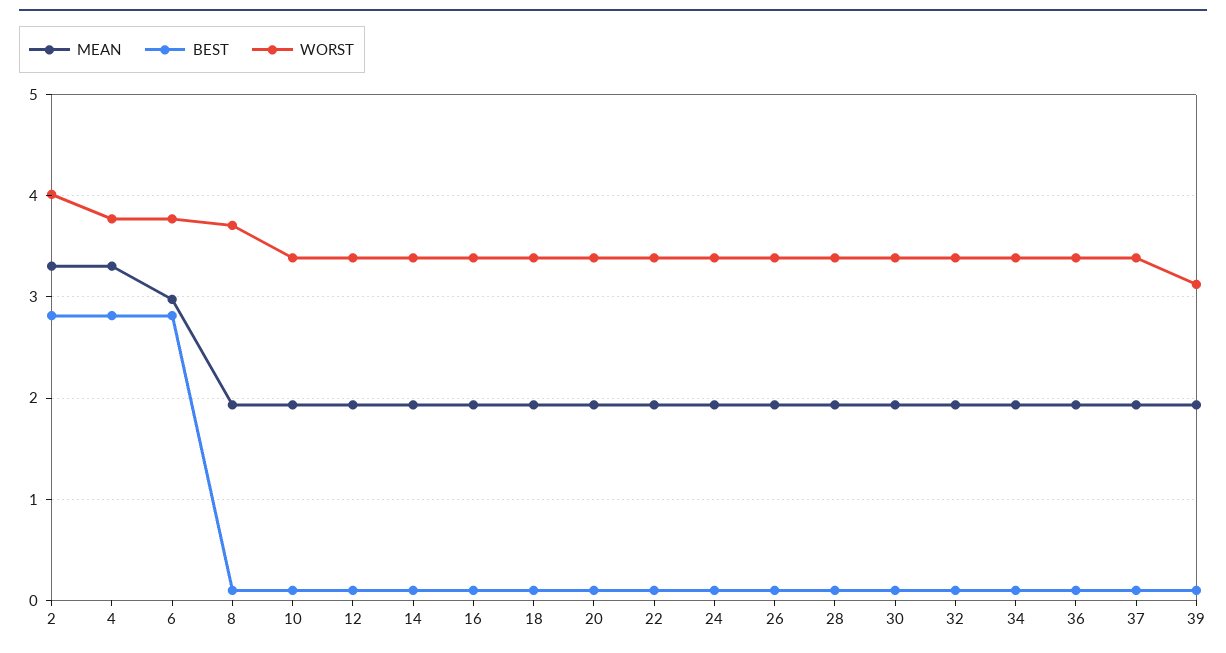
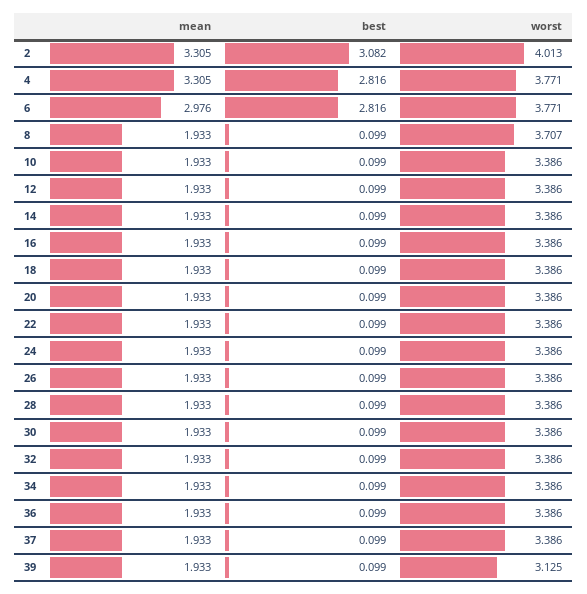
BEST, 2: 2.8 -> 3.082

